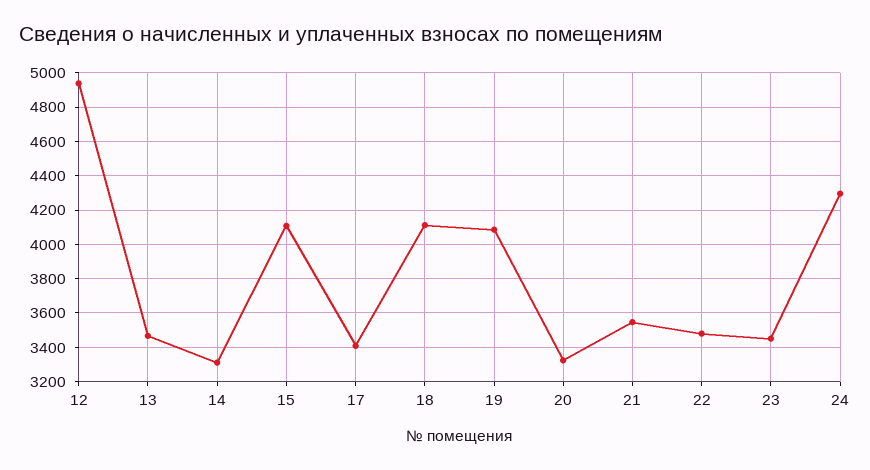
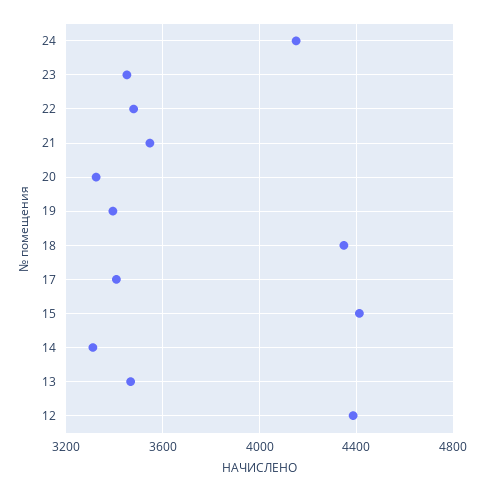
12: 4950 -> 4400
15: 4100 -> 4400
18: 4100 -> 4350
19: 4100 -> 3400
24: 4300 -> 4150

